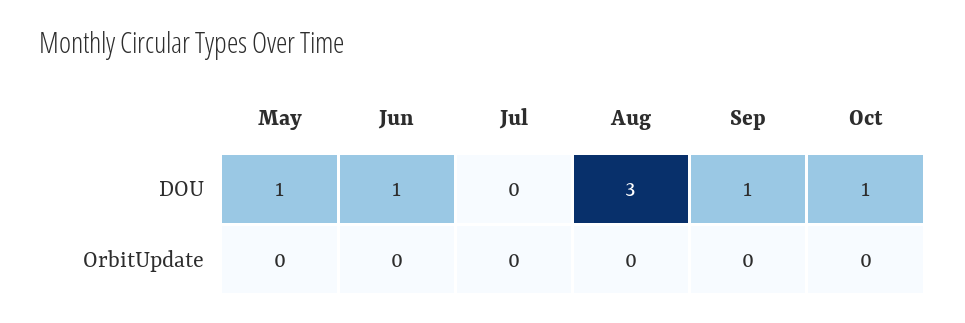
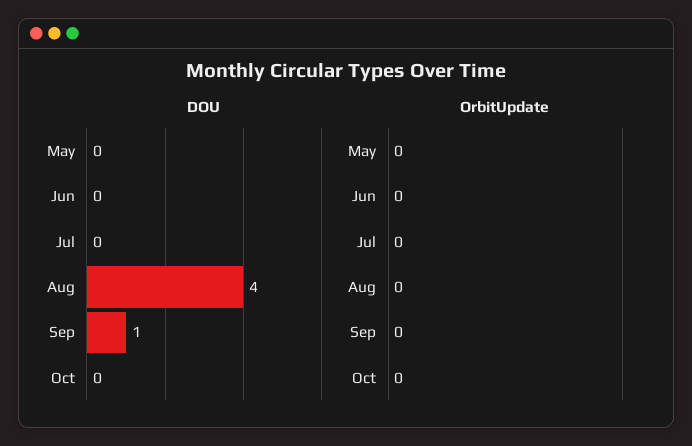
DOU, May: 1 -> 0
DOU, Jun: 1 -> 0
DOU, Aug: 3 -> 4
DOU, Oct: 1 -> 0

